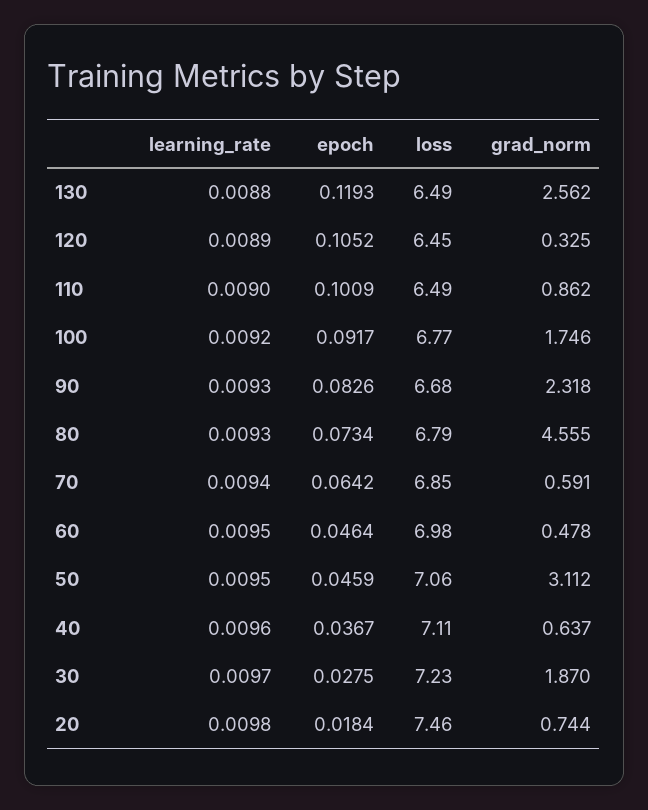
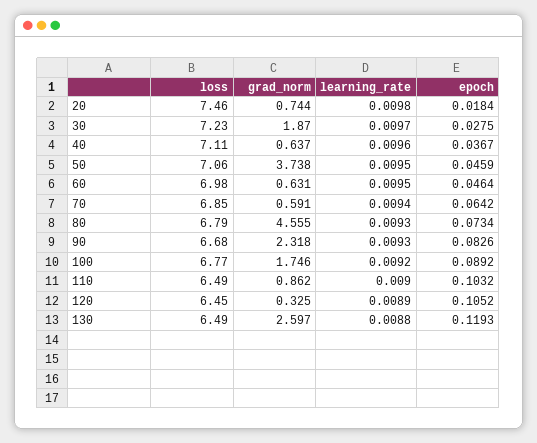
grad_norm, 130: 2.562 -> 2.597
epoch, 110: 0.1009 -> 0.1032
epoch, 100: 0.0917 -> 0.0892
grad_norm, 60: 0.478 -> 0.631
grad_norm, 50: 3.112 -> 3.738

